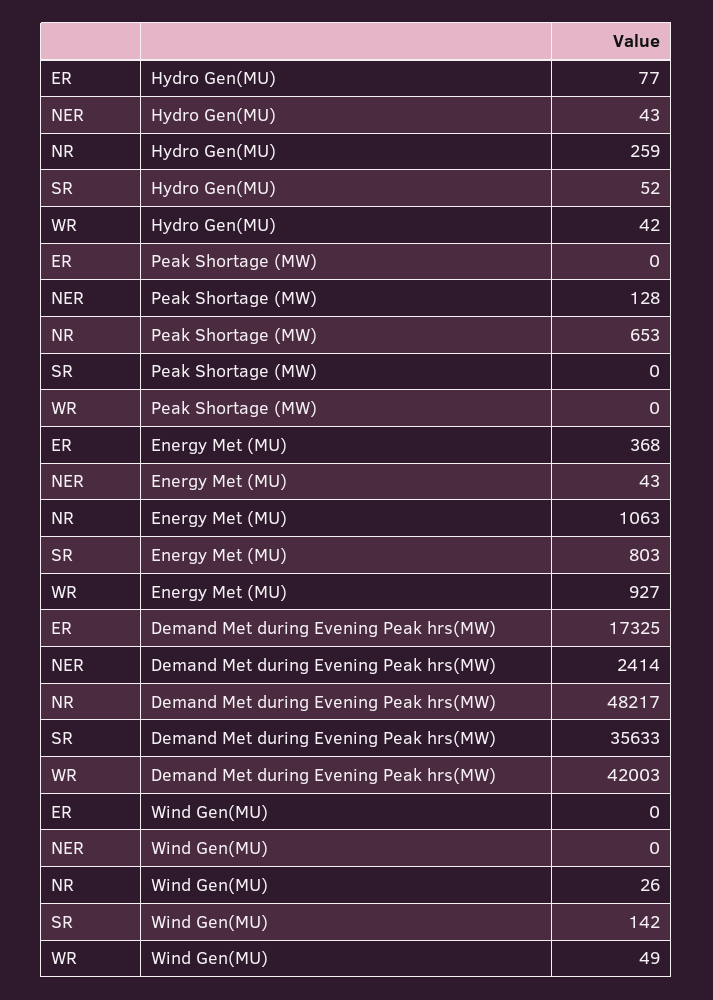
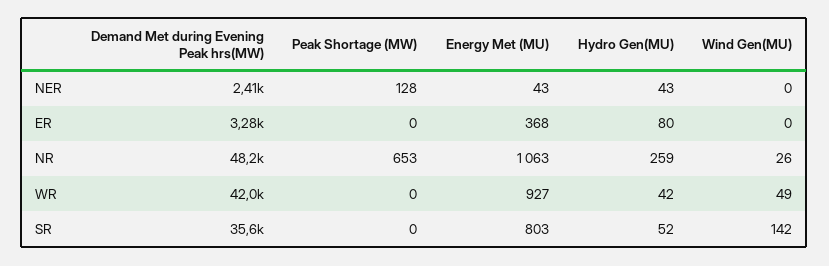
ER, Hydro Gen(MU): 77 -> 80
ER, Demand Met during Evening Peak hrs(MW): 17325 -> 3280

